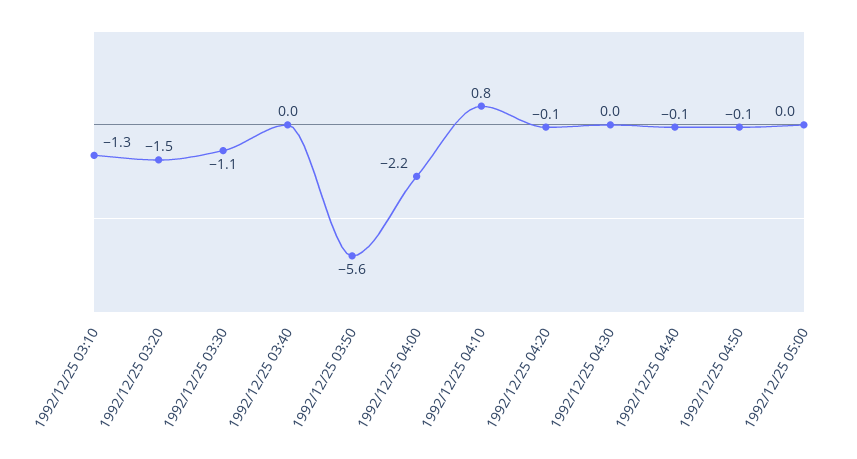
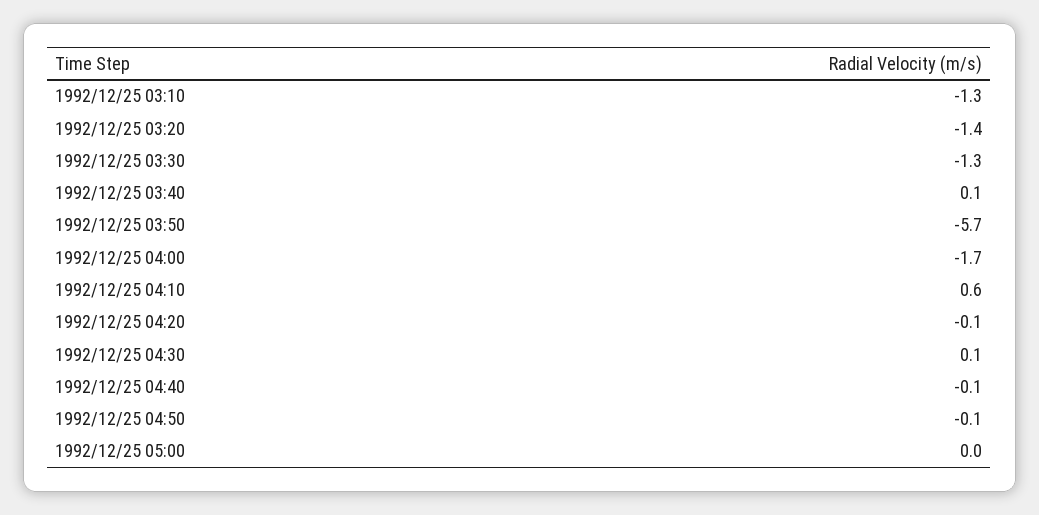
1992/12/25 03:20: -1.5 -> -1.4
1992/12/25 03:30: -1.1 -> -1.3
1992/12/25 03:40: 0 -> 0.1
1992/12/25 03:50: -5.6 -> -5.7
1992/12/25 04:00: -2.2 -> -1.7
1992/12/25 04:10: 0.8 -> 0.6
1992/12/25 04:30: 0 -> 0.1

